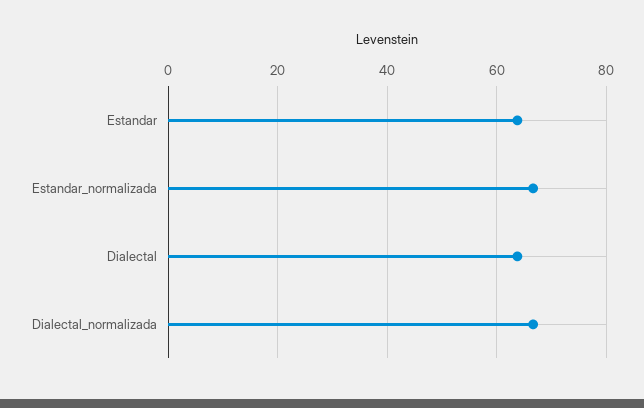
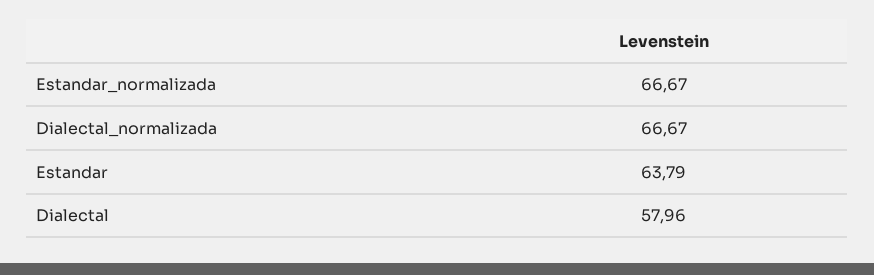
Dialectal: 64 -> 57.96

